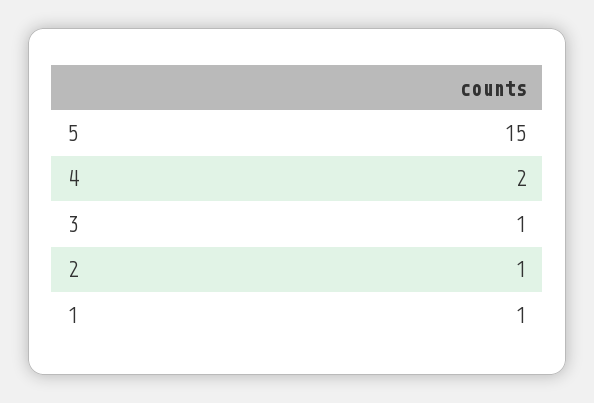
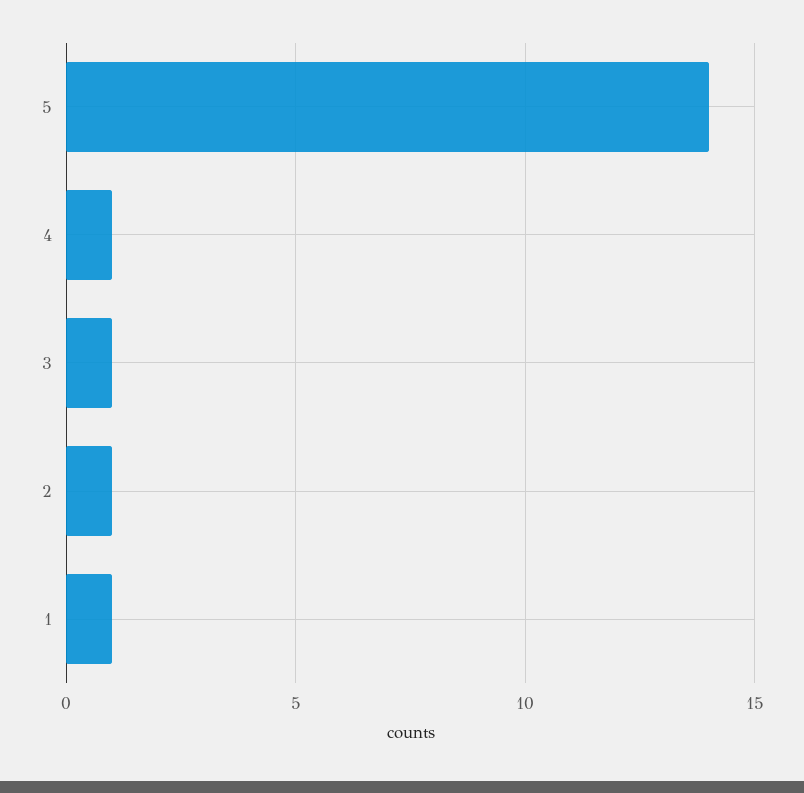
5: 15 -> 14
4: 2 -> 1

